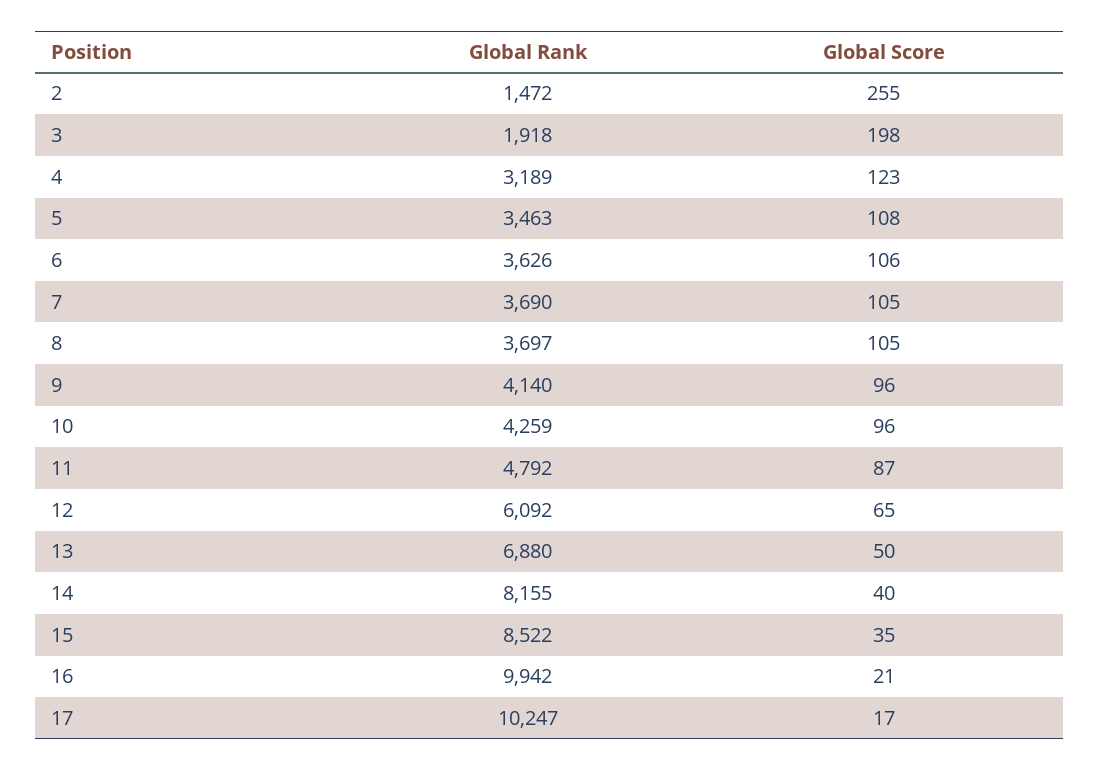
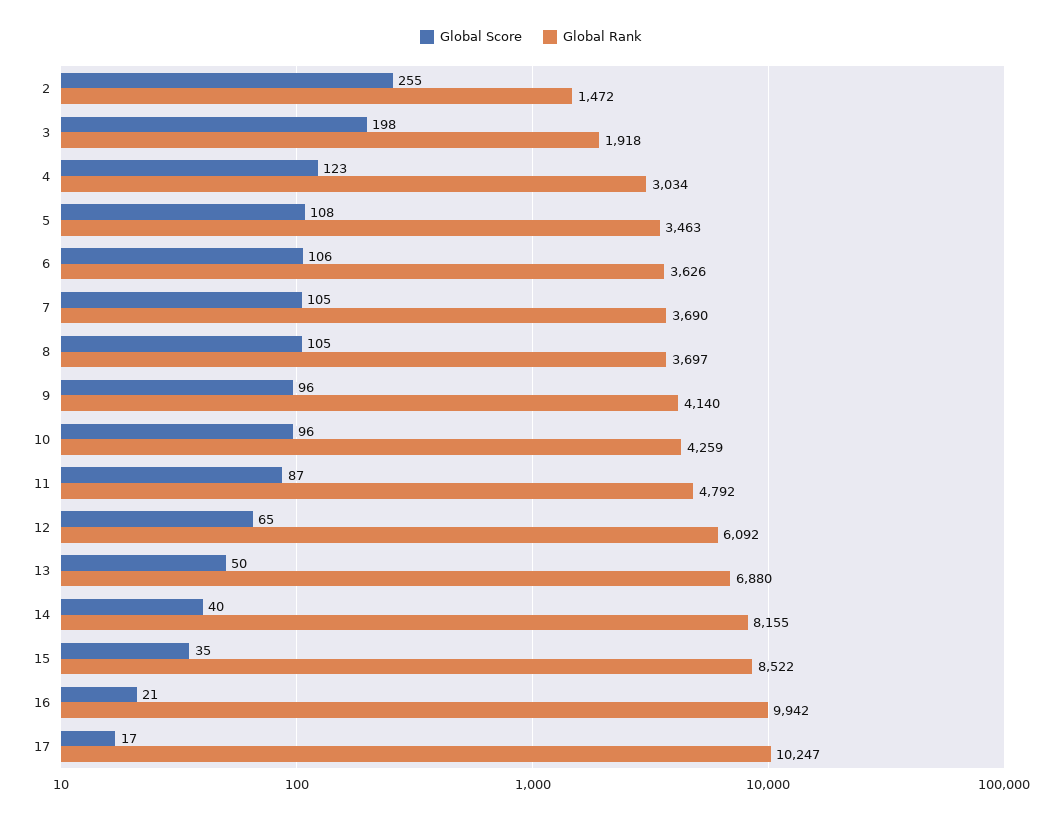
Global Rank, 4: 3189 -> 3034

